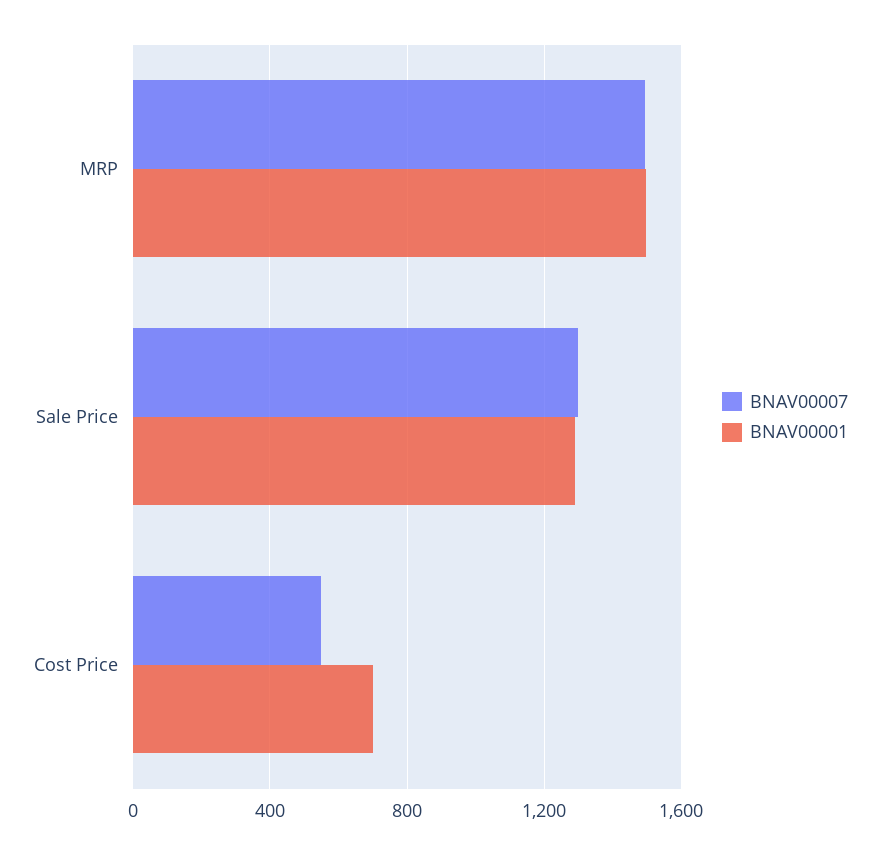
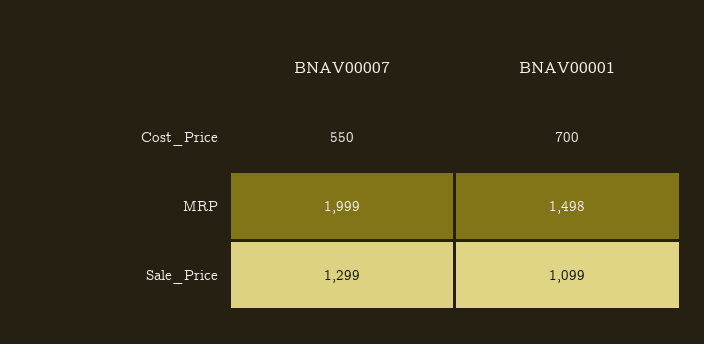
BNAV00007, MRP: 1500 -> 1999
BNAV00001, Sale Price: 1300 -> 1099

